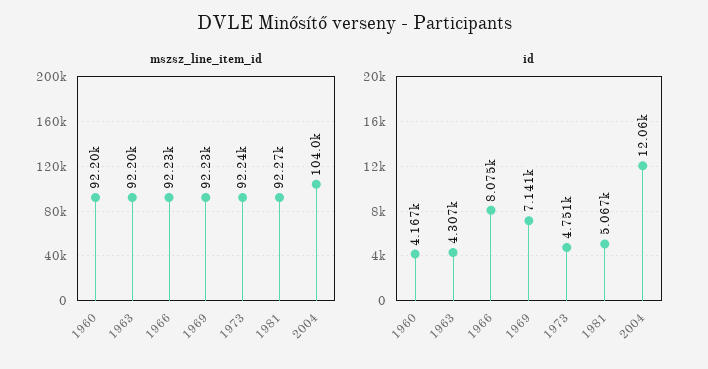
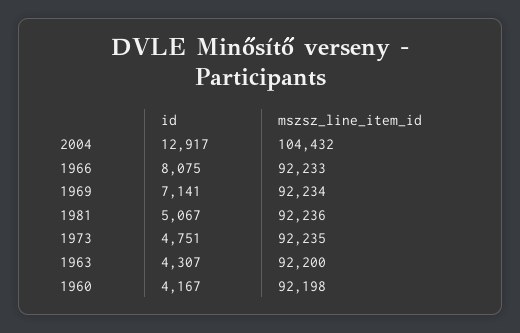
mszsz_line_item_id, 1981: 92270 -> 92236
mszsz_line_item_id, 2004: 104000 -> 104432
id, 2004: 12060 -> 12917

